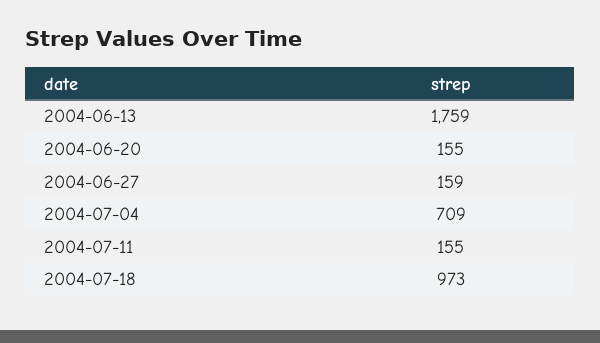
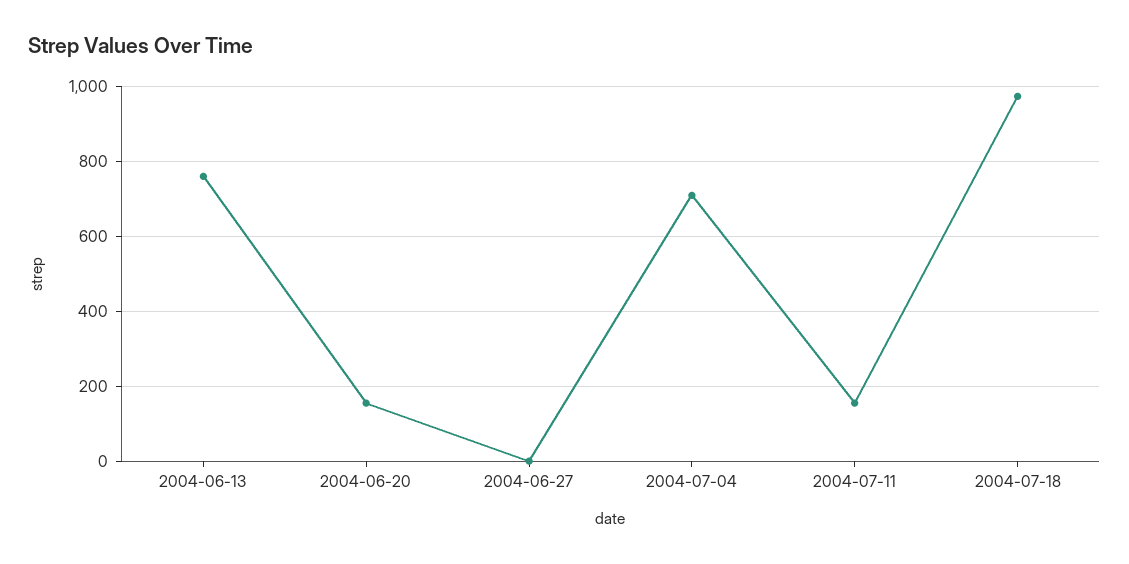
2004-06-13: 1759 -> 760
2004-06-27: 159 -> 0

